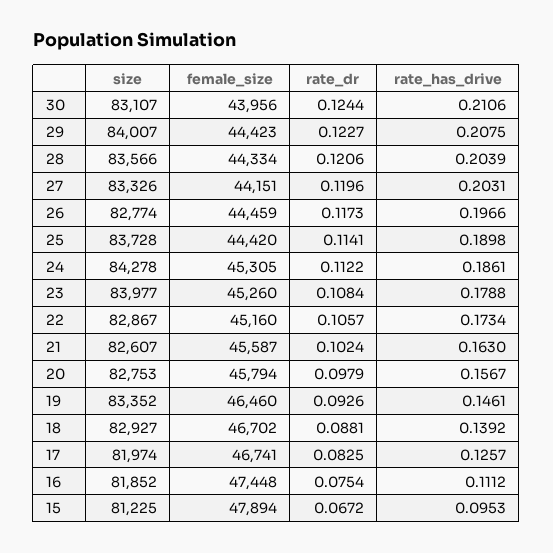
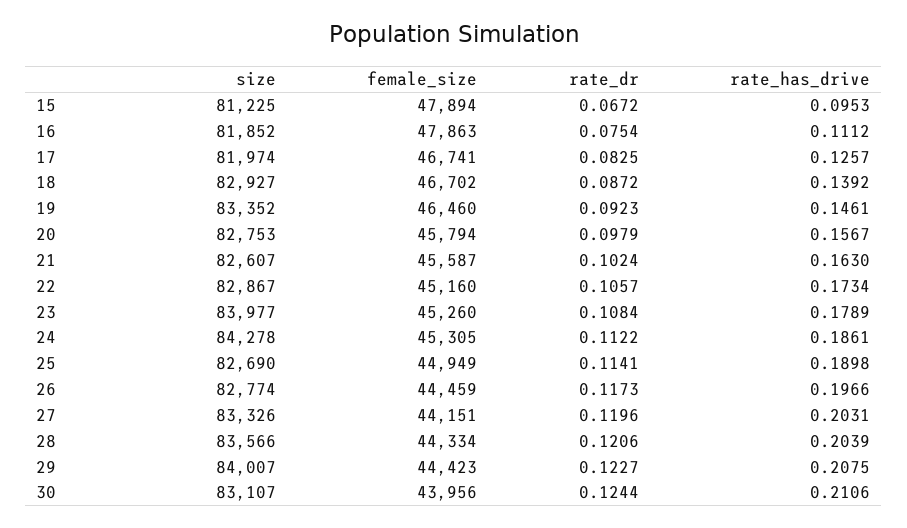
size, 25: 83728 -> 82690
female_size, 25: 44420 -> 44949
rate_has_drive, 23: 0.1788 -> 0.1789
rate_dr, 19: 0.0926 -> 0.0923
rate_dr, 18: 0.0881 -> 0.0872
female_size, 16: 47448 -> 47863

